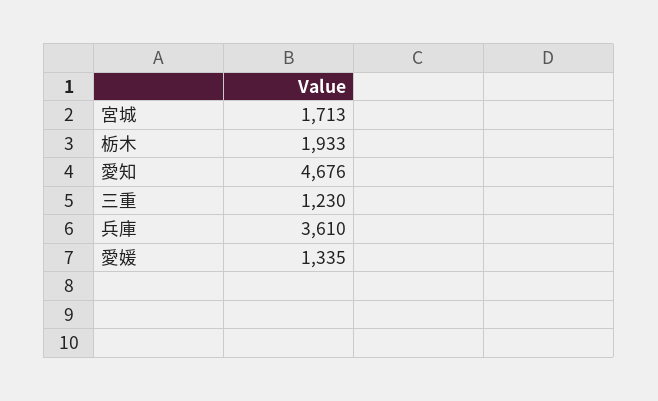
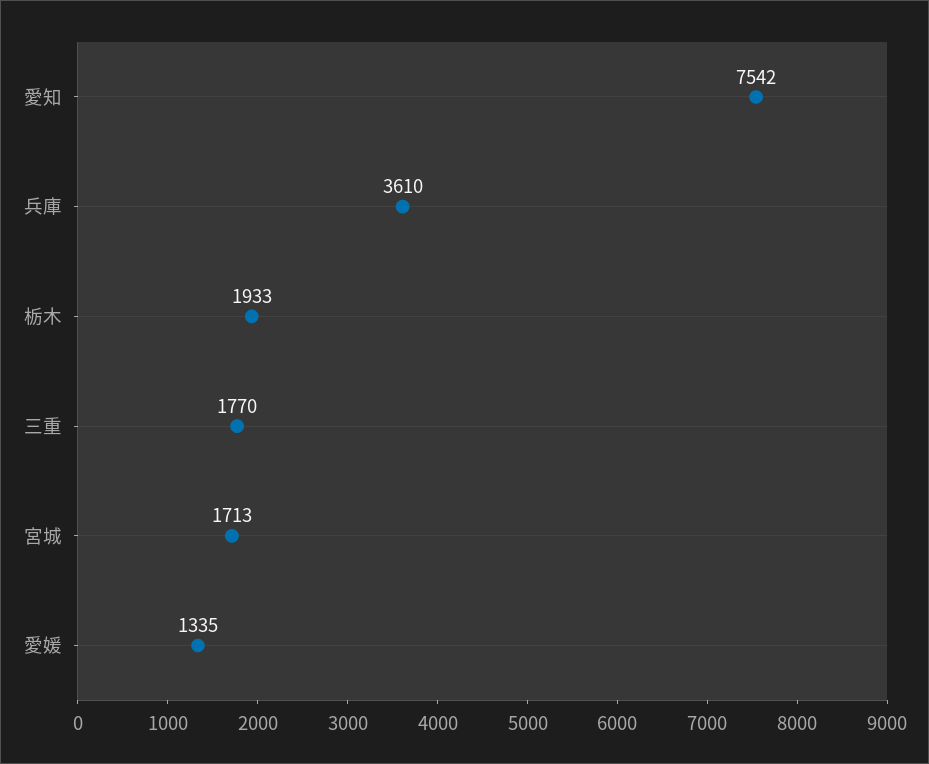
愛知: 4676 -> 7542
三重: 1230 -> 1770

